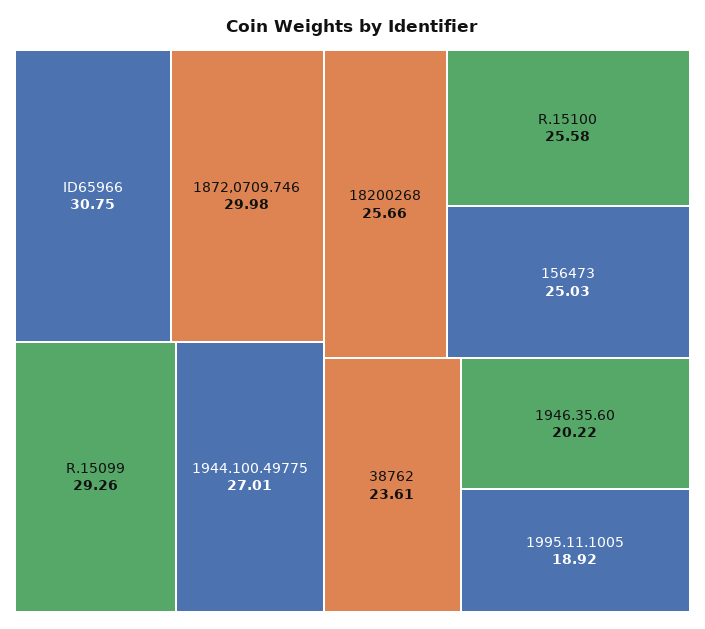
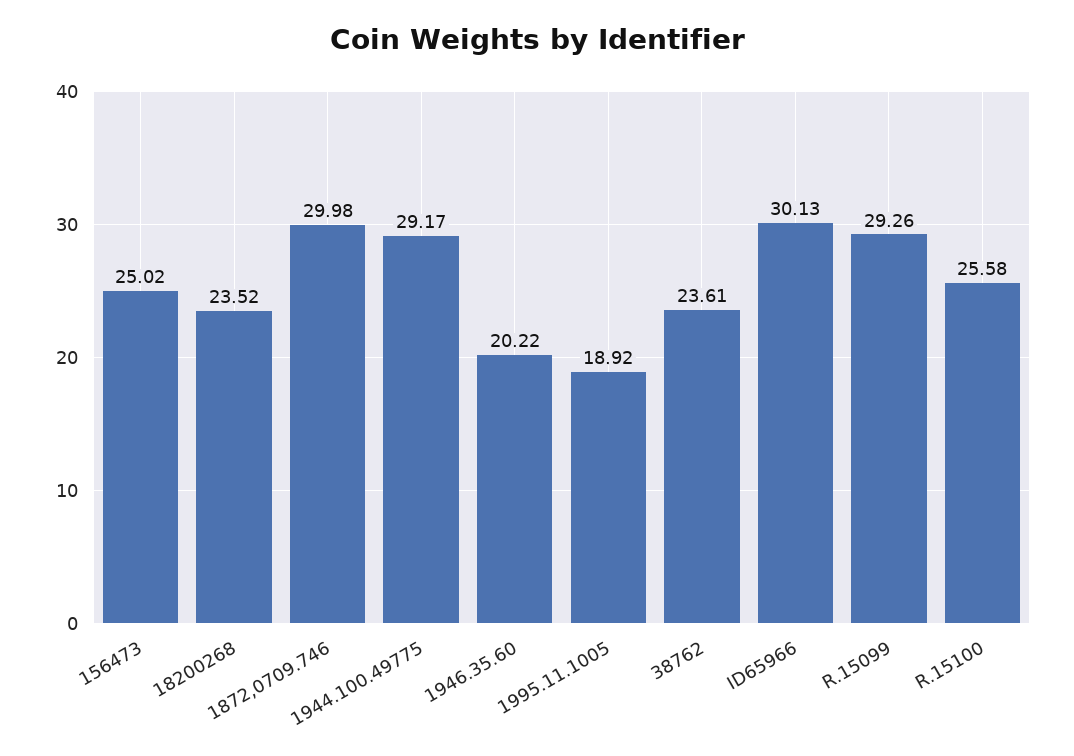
ID65966: 30.75 -> 30.13
1944.100.49775: 27.01 -> 29.17
18200268: 25.66 -> 23.52
156473: 25.03 -> 25.02

